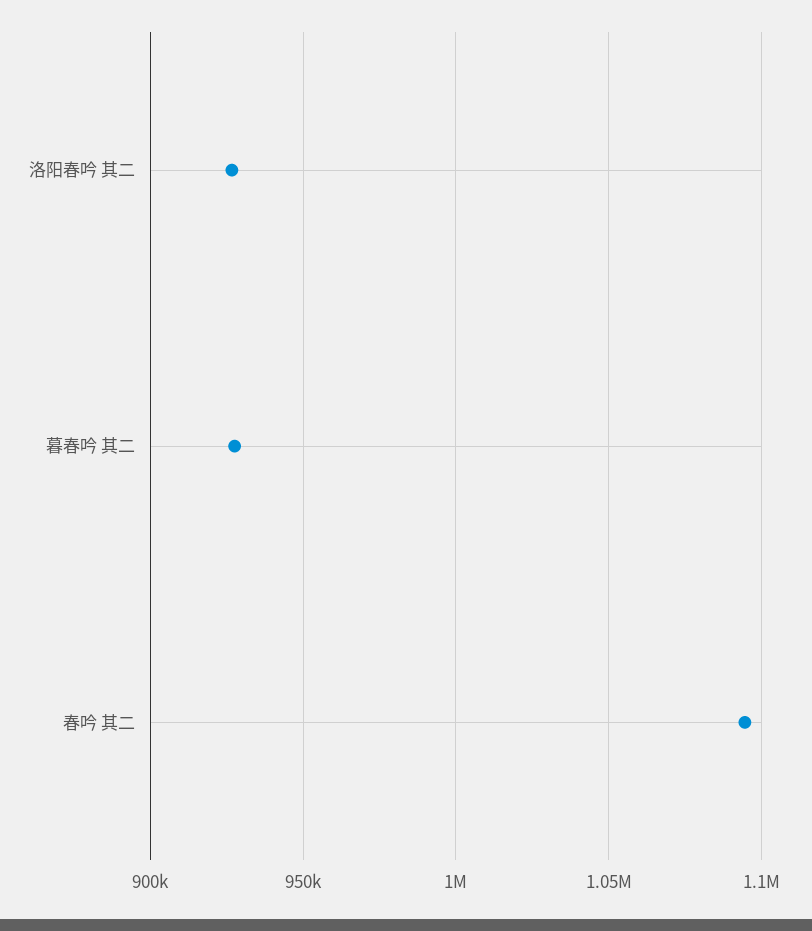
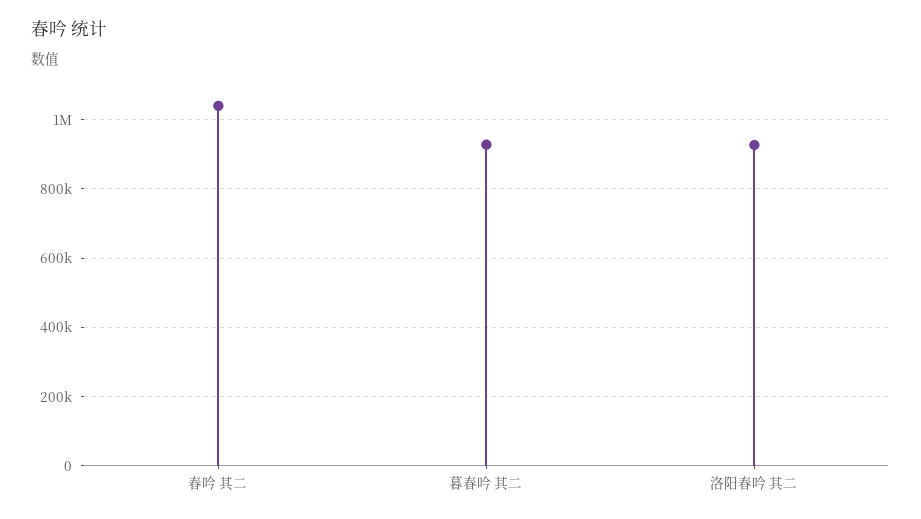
春吟 其二: 1095000 -> 1040000

